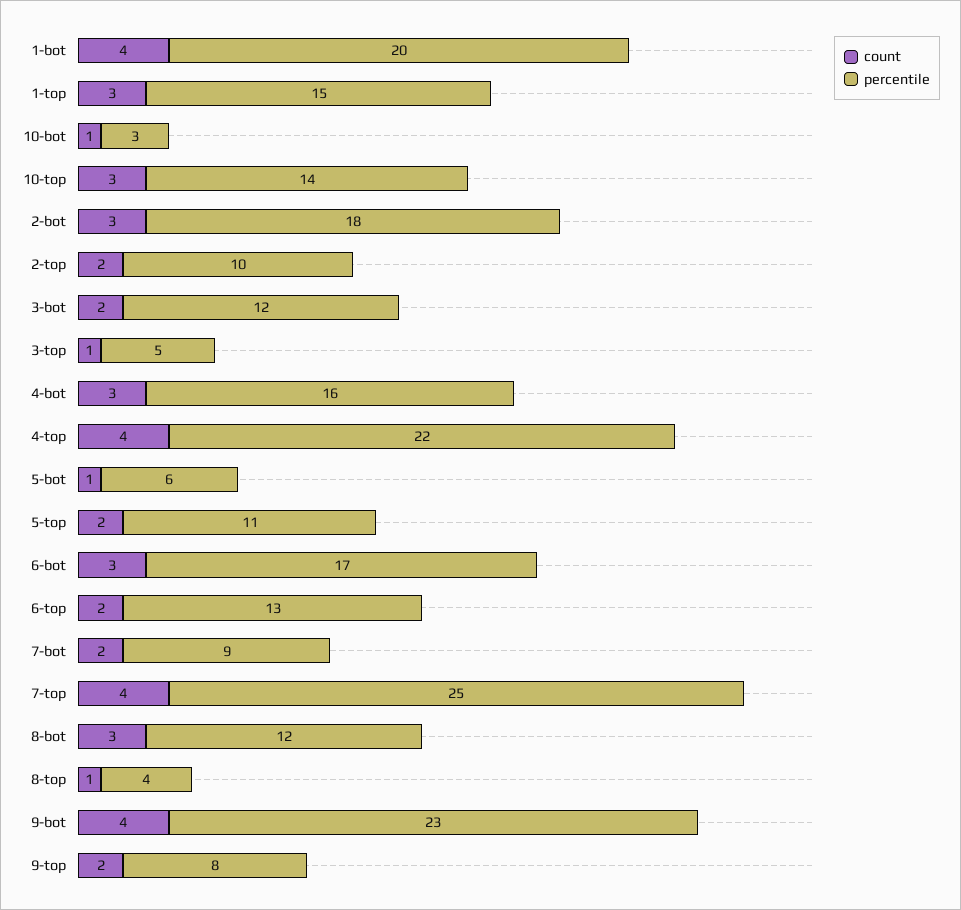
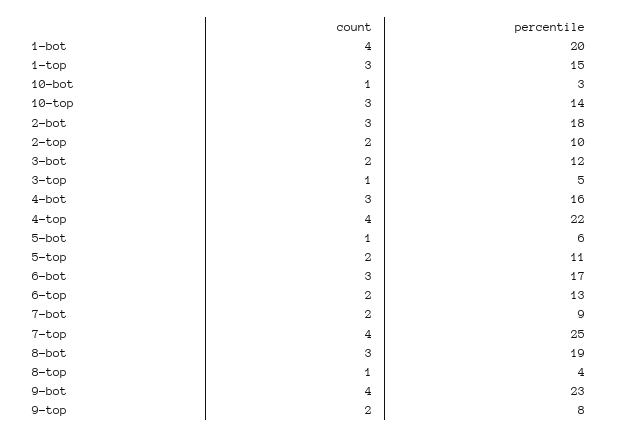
percentile, 8-bot: 12 -> 19

